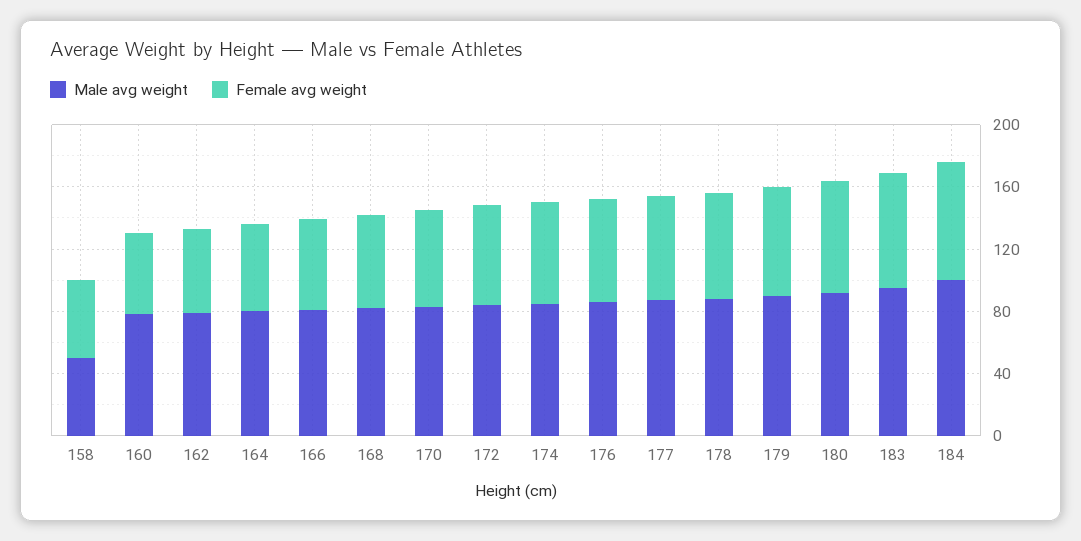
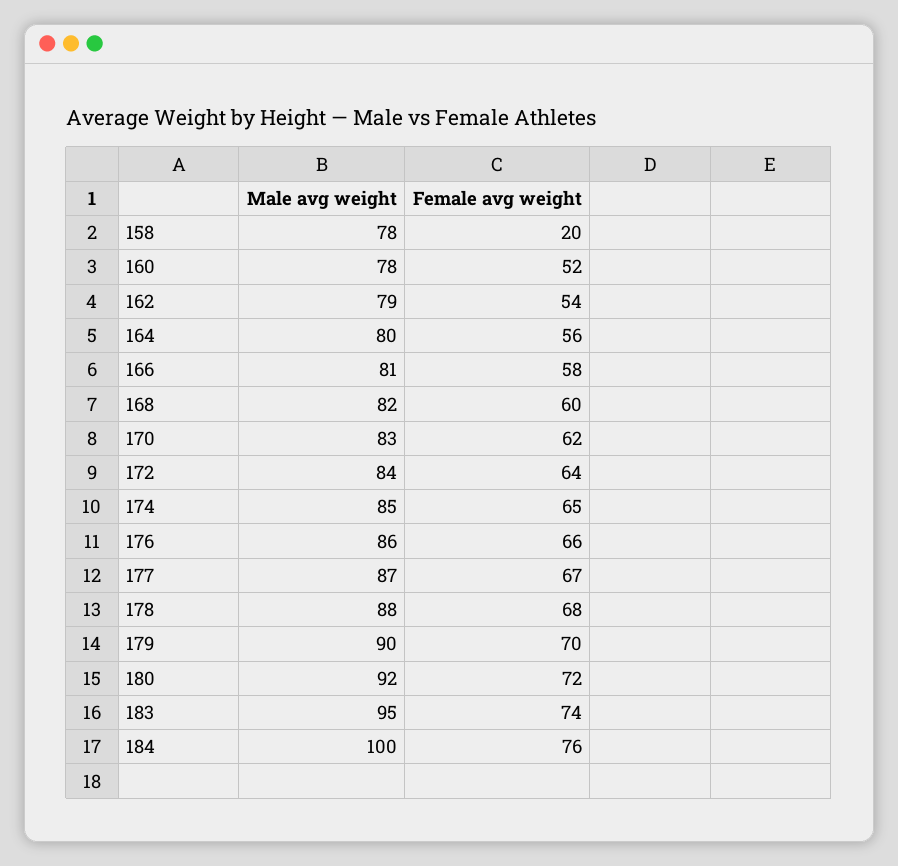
Male avg weight, 158: 50 -> 78
Female avg weight, 158: 50 -> 20

